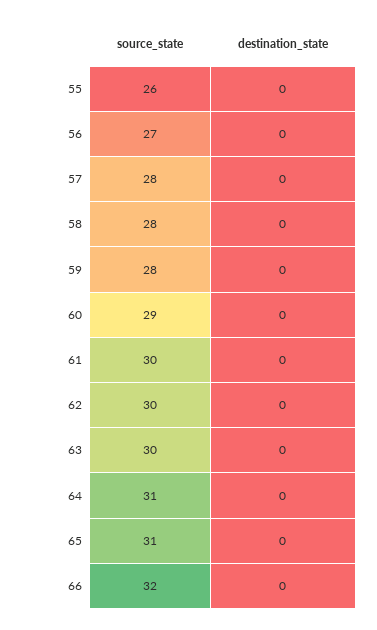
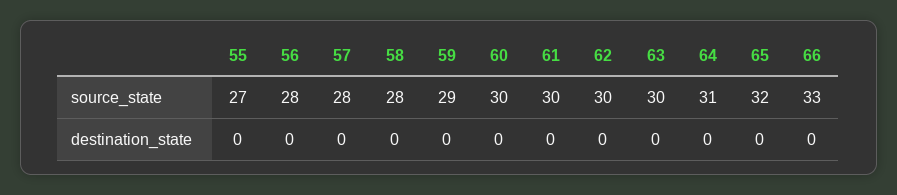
source_state, 55: 26 -> 27
source_state, 56: 27 -> 28
source_state, 59: 28 -> 29
source_state, 60: 29 -> 30
source_state, 65: 31 -> 32
source_state, 66: 32 -> 33

